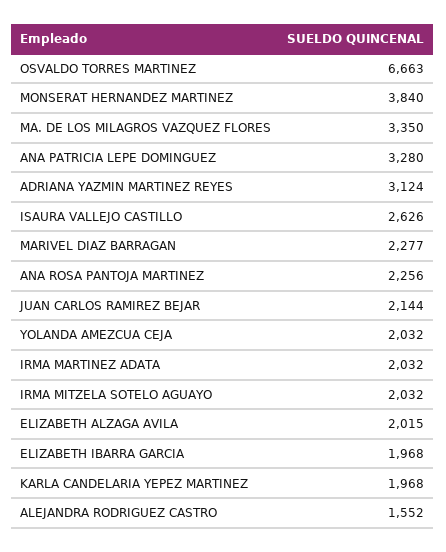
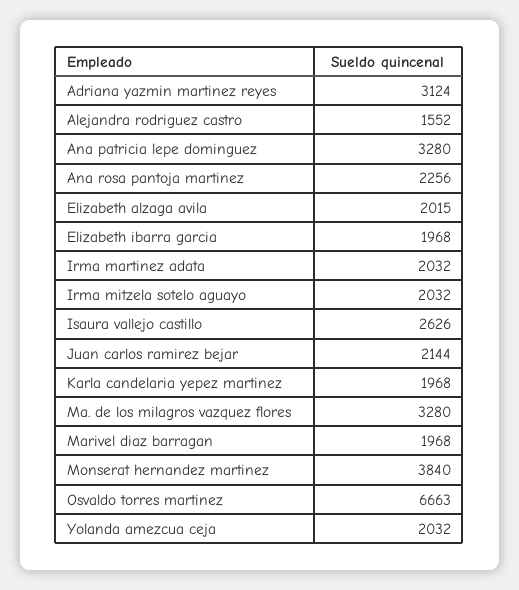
MA. DE LOS MILAGROS VAZQUEZ FLORES: 3350 -> 3280
MARIVEL DIAZ BARRAGAN: 2277 -> 1968

